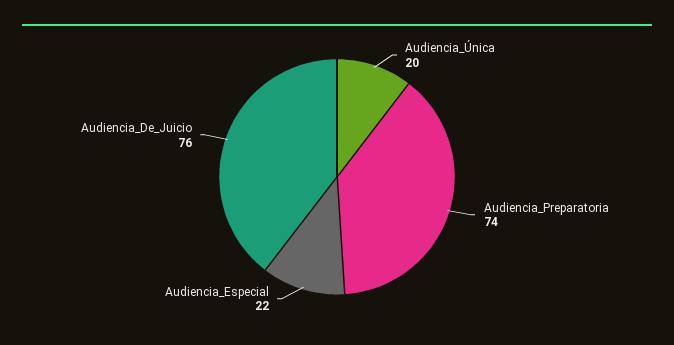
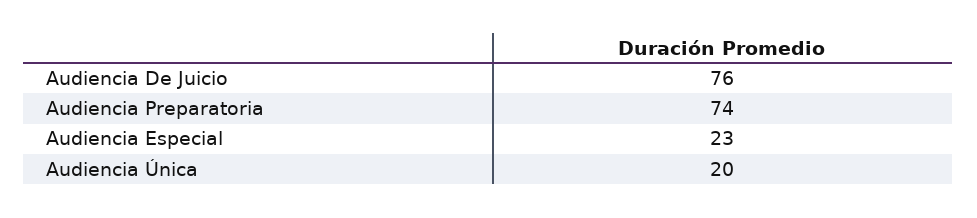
Audiencia_Especial: 22 -> 23

